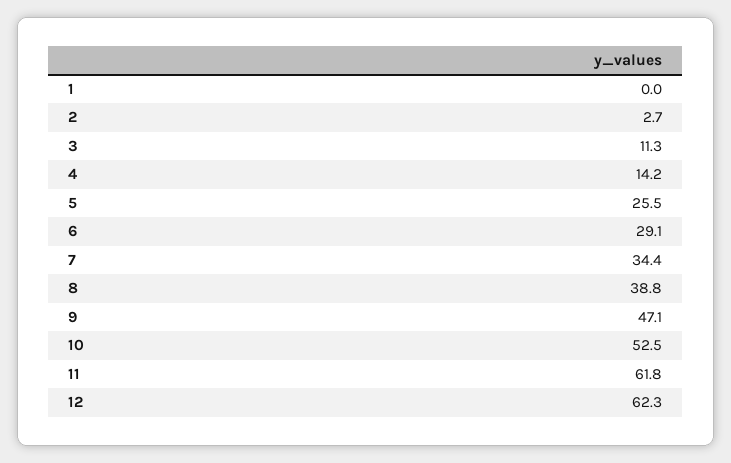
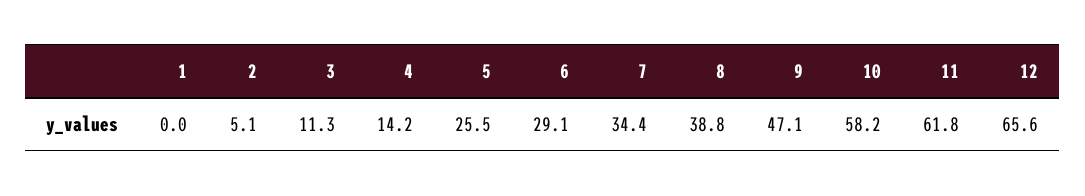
2: 2.7 -> 5.1
10: 52.5 -> 58.2
12: 62.3 -> 65.6

